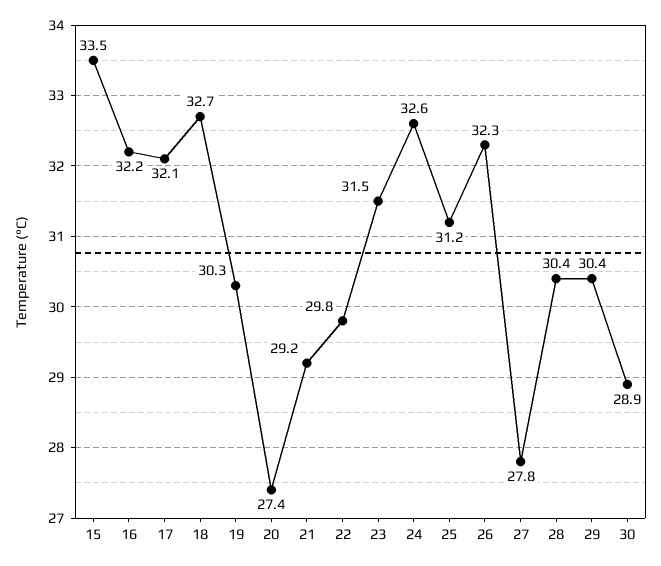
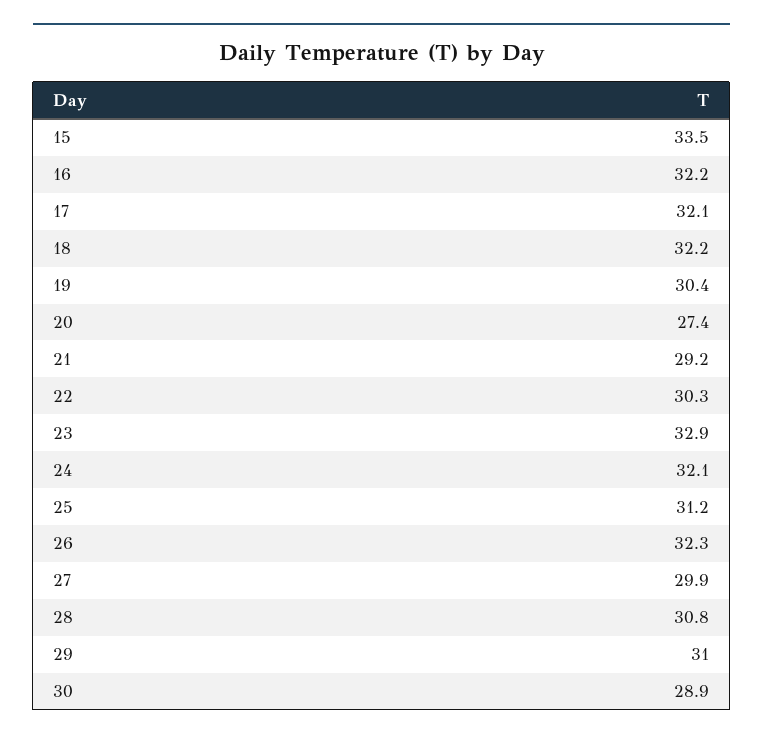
18: 32.7 -> 32.2
19: 30.3 -> 30.4
22: 29.8 -> 30.3
23: 31.5 -> 32.9
24: 32.6 -> 32.1
27: 27.8 -> 29.9
28: 30.4 -> 30.8
29: 30.4 -> 31

